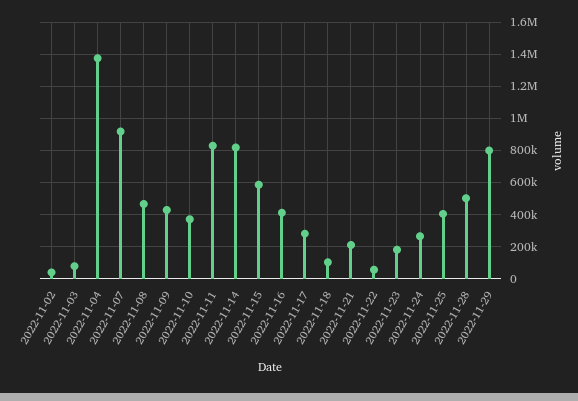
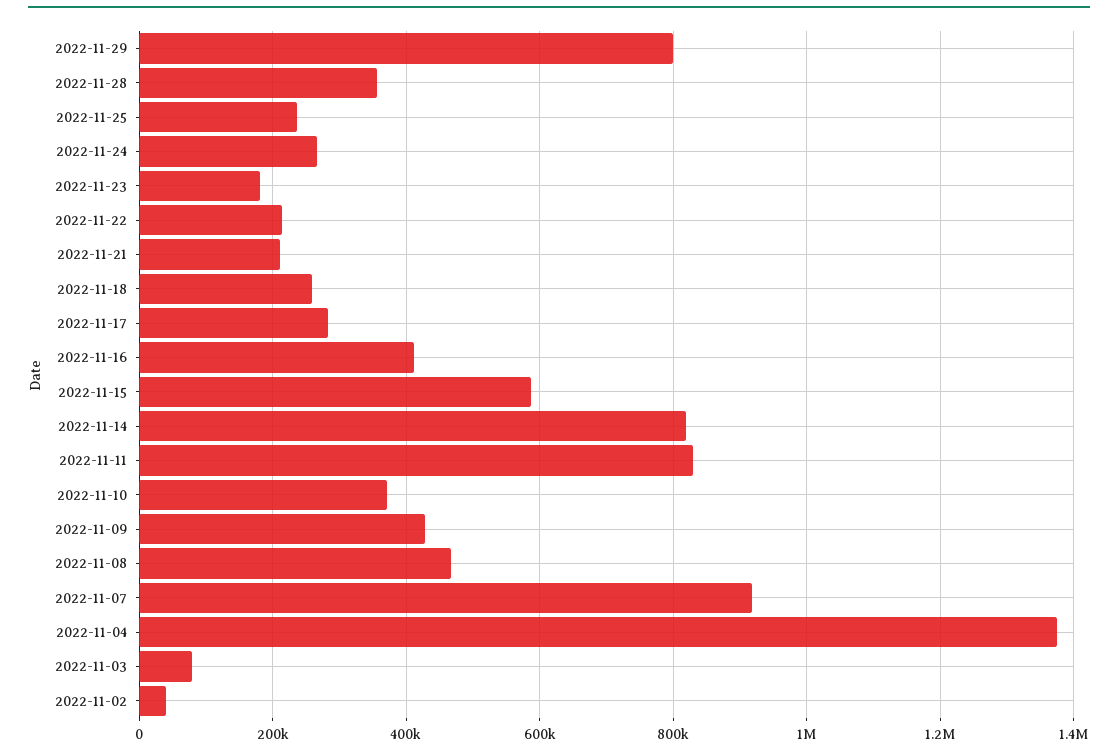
2022-11-18: 100000 -> 260000
2022-11-22: 50000 -> 220000
2022-11-25: 400000 -> 240000
2022-11-28: 500000 -> 360000

